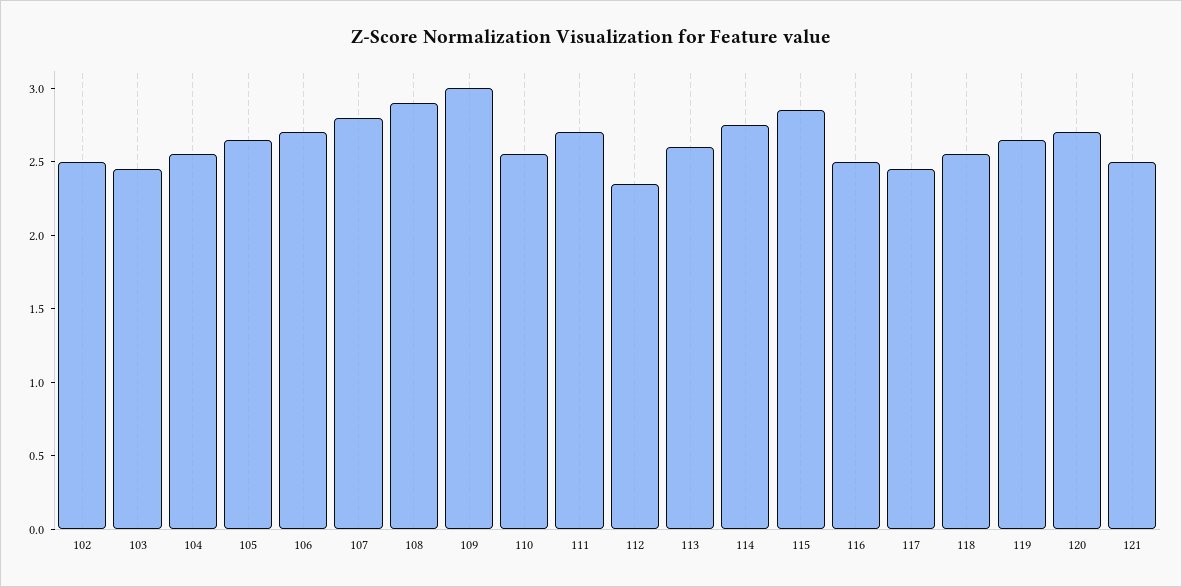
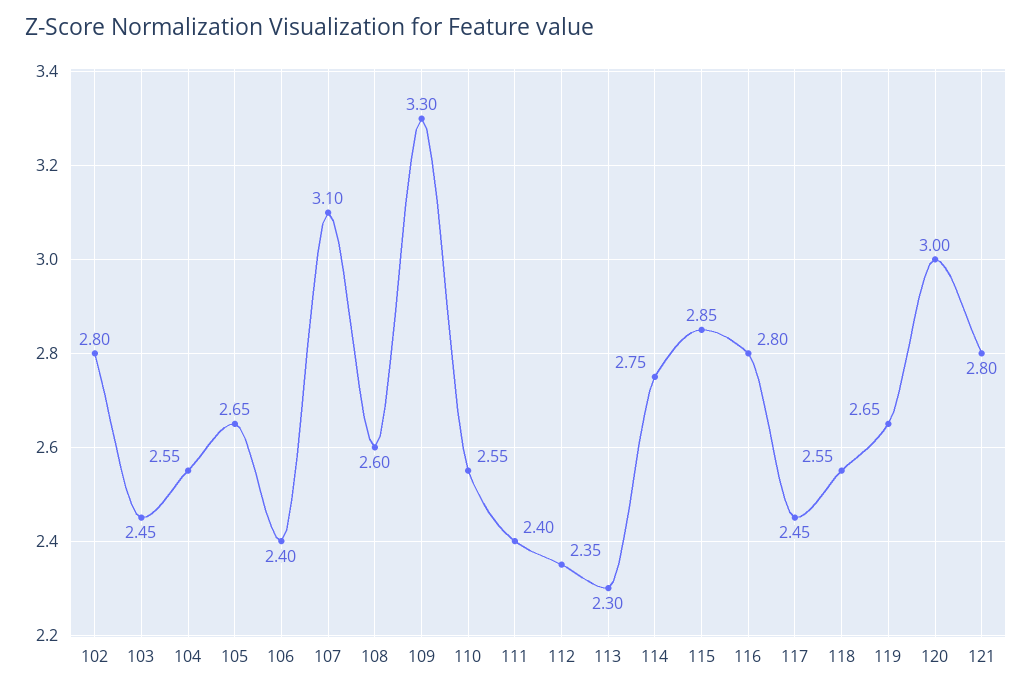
102: 2.5 -> 2.8
106: 2.7 -> 2.4
107: 2.8 -> 3.1
108: 2.9 -> 2.6
109: 3 -> 3.3
111: 2.7 -> 2.4
113: 2.6 -> 2.3
116: 2.5 -> 2.8
120: 2.7 -> 3
121: 2.5 -> 2.8

